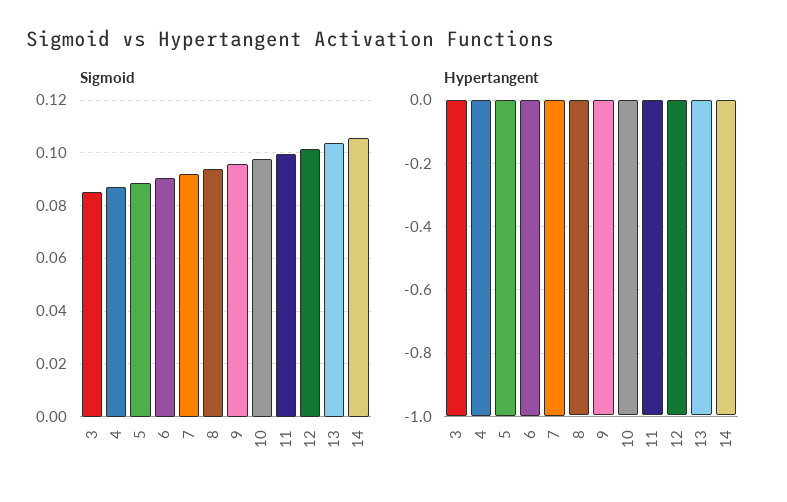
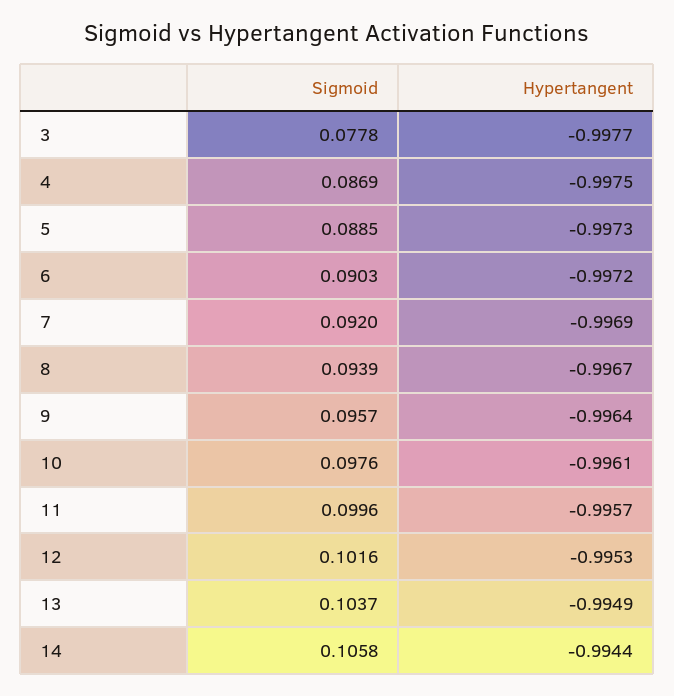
Sigmoid, 3: 0.085 -> 0.0778

